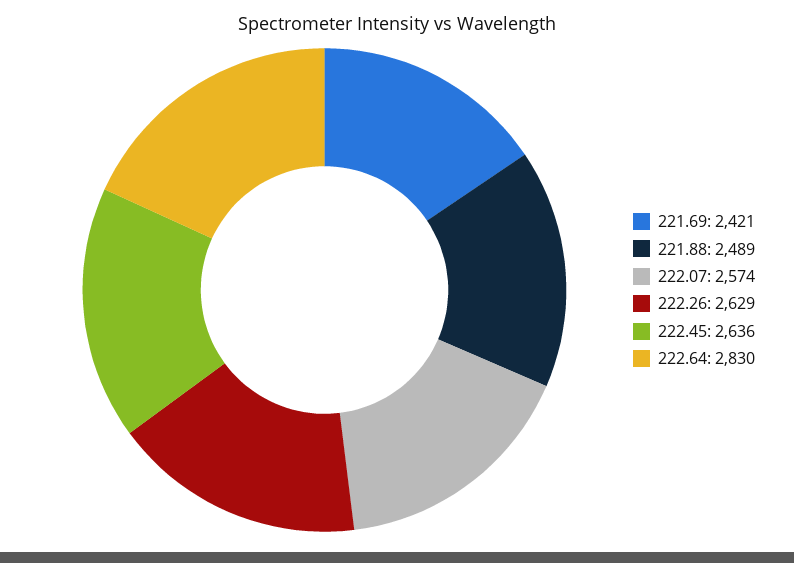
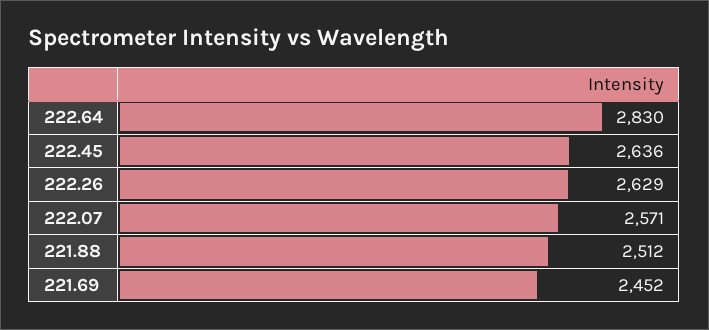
221.69: 2421 -> 2452
221.88: 2489 -> 2512
222.07: 2574 -> 2571

